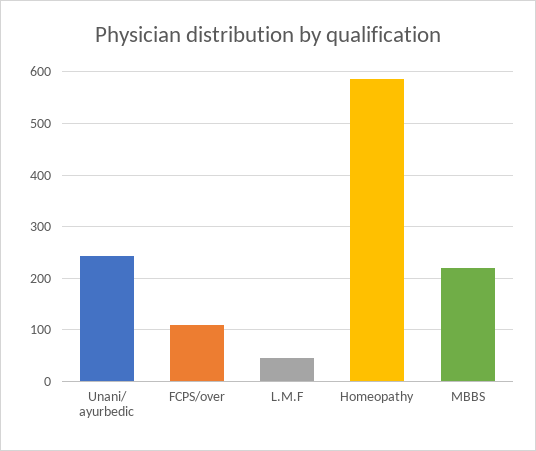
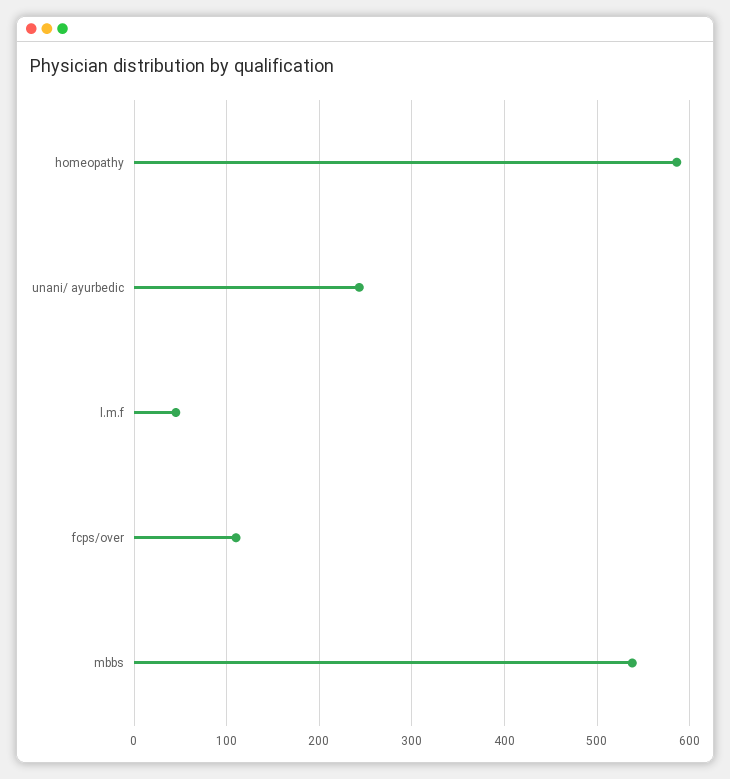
MBBS: 220 -> 540

